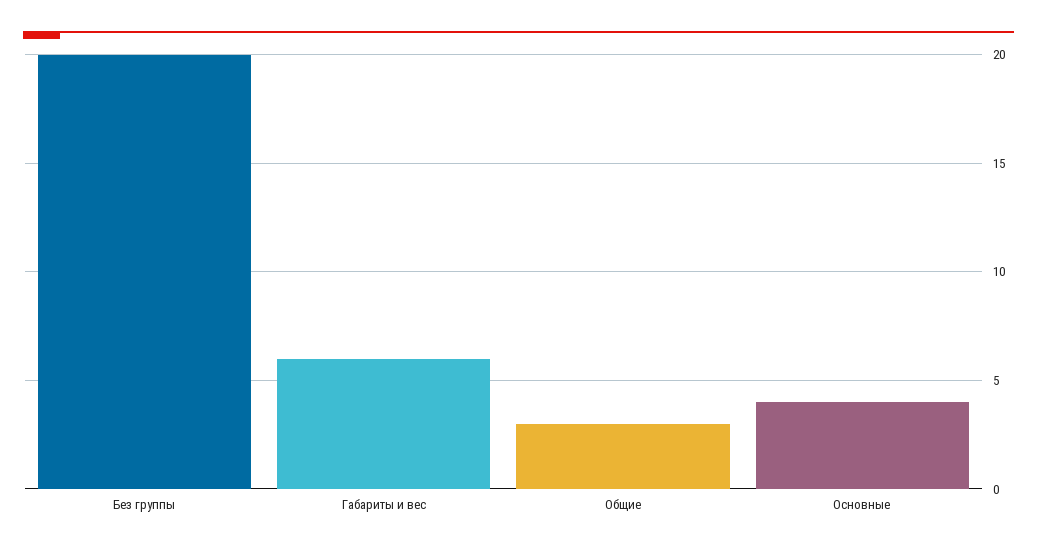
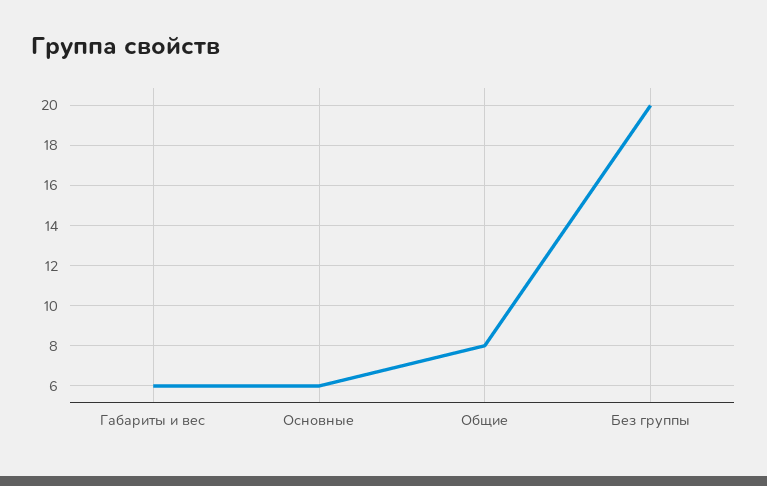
Общие: 3 -> 8
Основные: 4 -> 6

